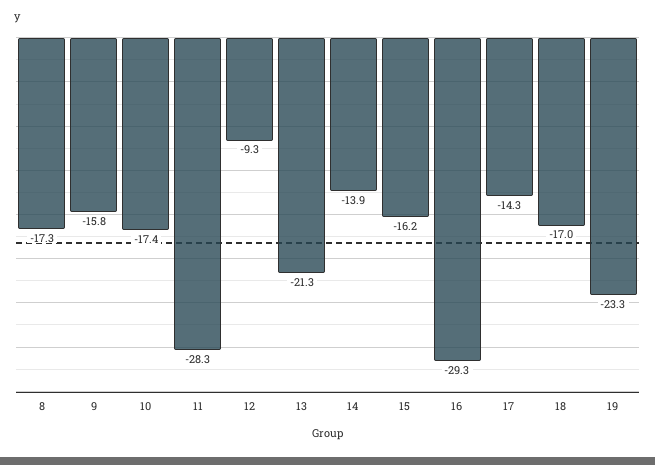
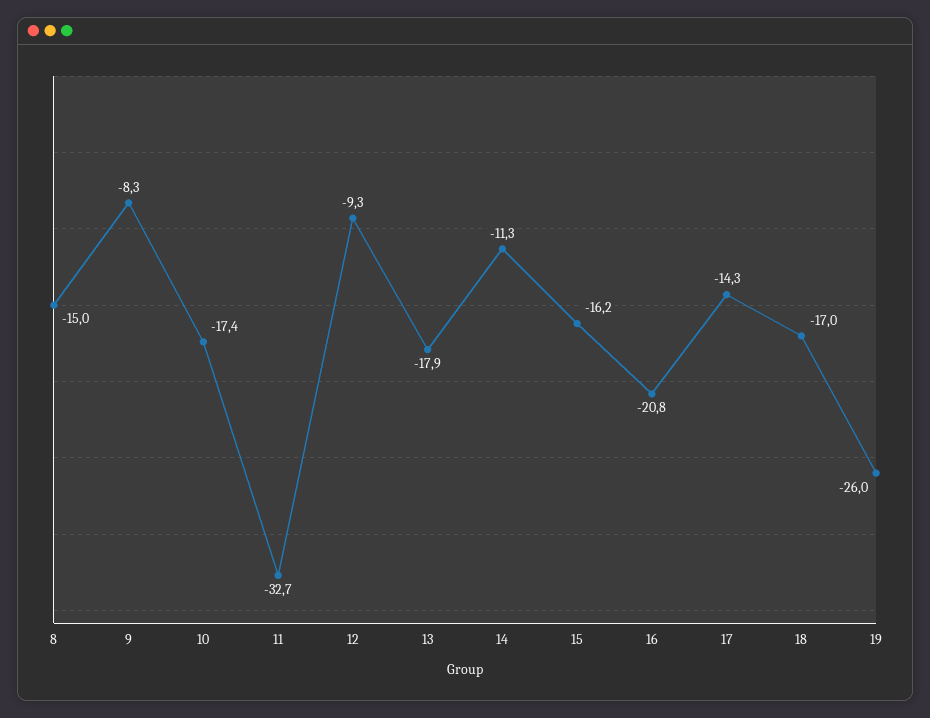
8: -17.3 -> -15
9: -15.8 -> -8.3
11: -28.3 -> -32.7
13: -21.3 -> -17.9
14: -13.9 -> -11.3
16: -29.3 -> -20.8
19: -23.3 -> -26

